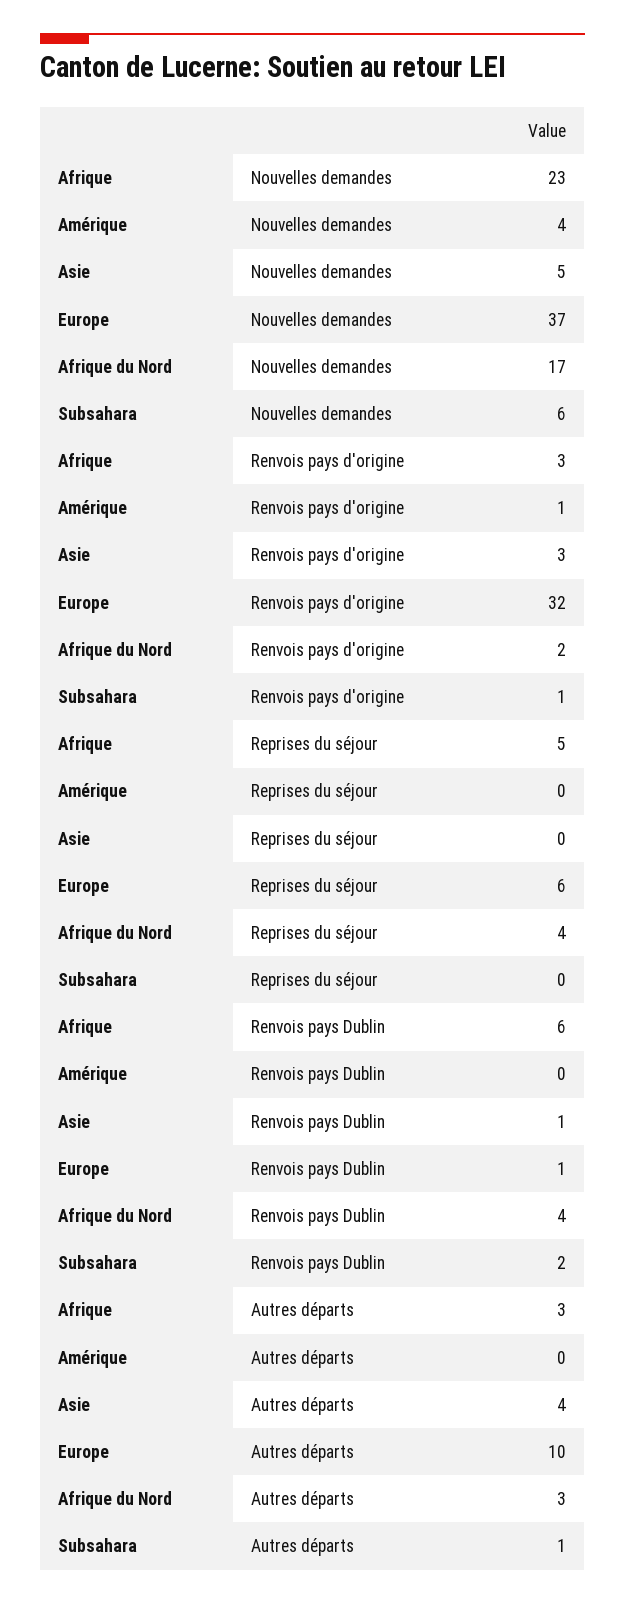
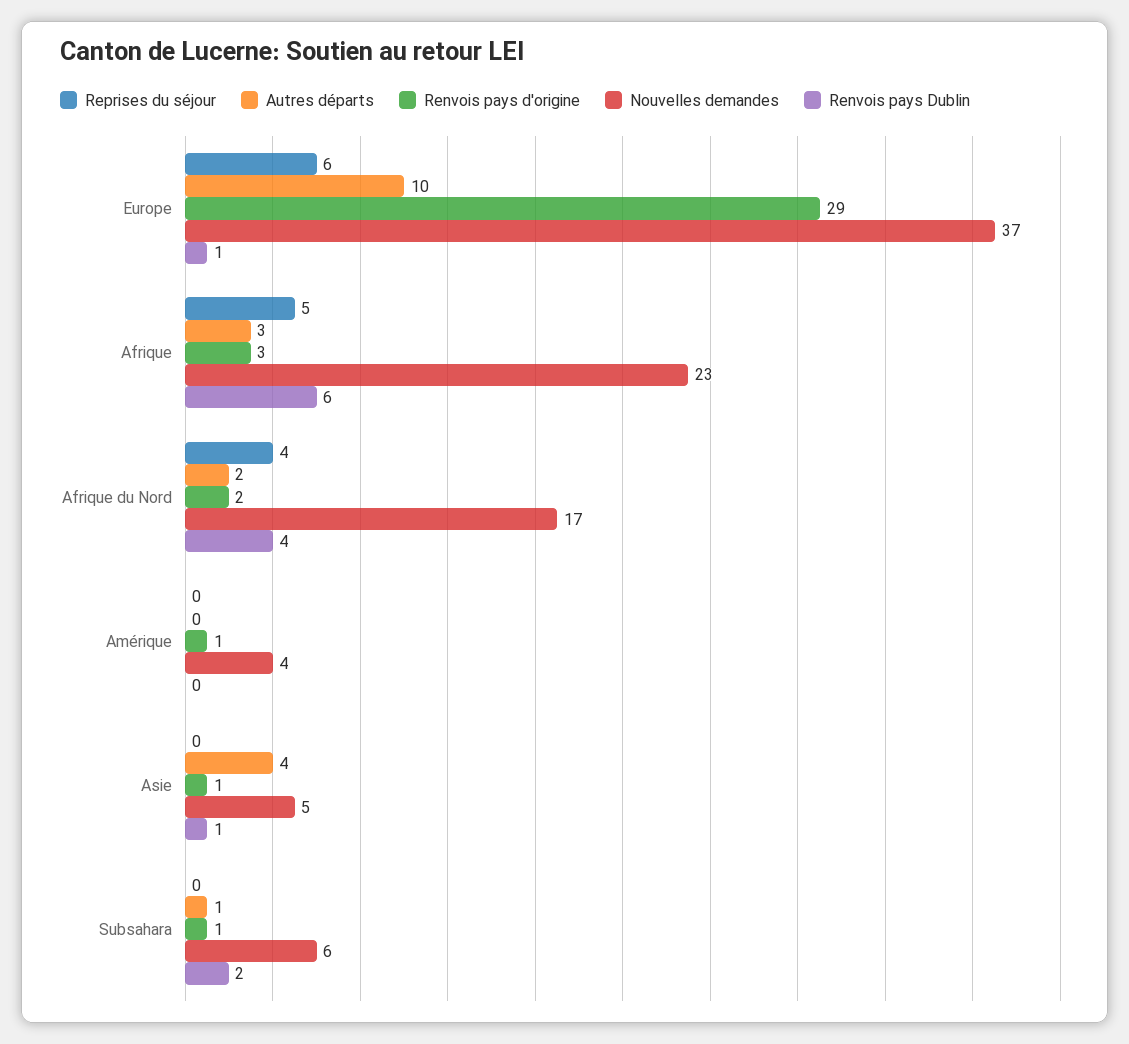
Renvois pays d'origine, Asie: 3 -> 1
Renvois pays d'origine, Europe: 32 -> 29
Autres départs, Afrique du Nord: 3 -> 2

